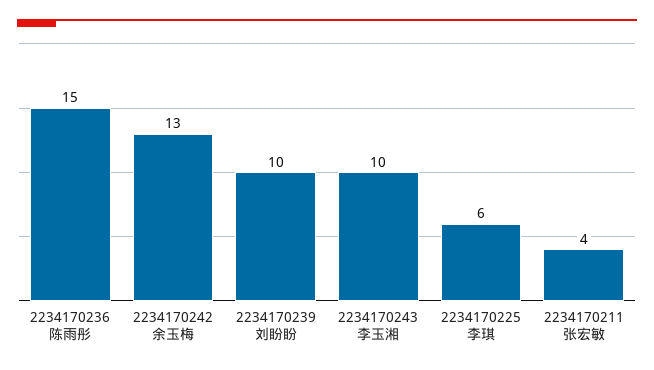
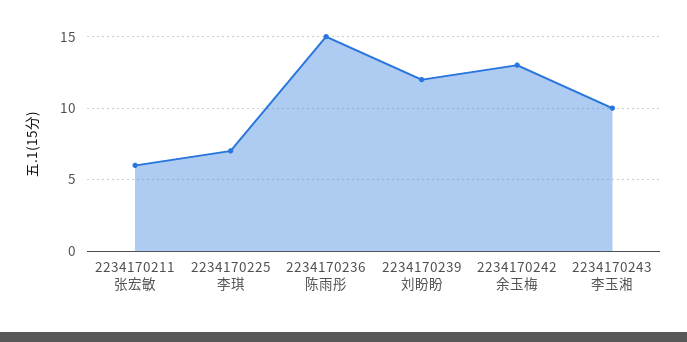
2234170239 刘盼盼: 10 -> 12
2234170225 李琪: 6 -> 7
2234170211 张宏敏: 4 -> 6

